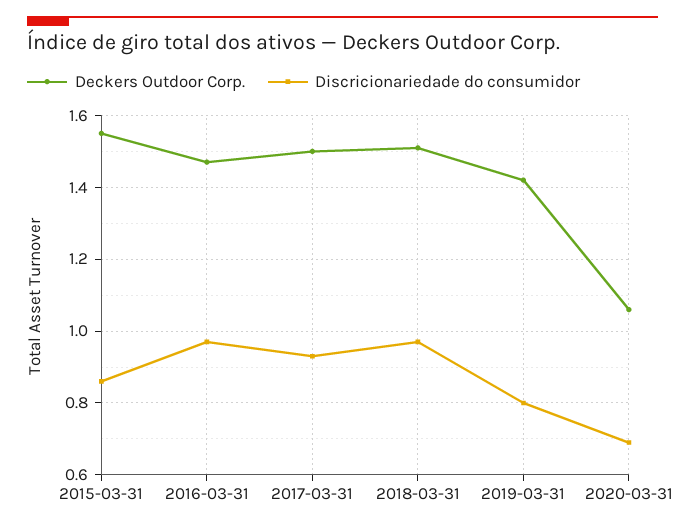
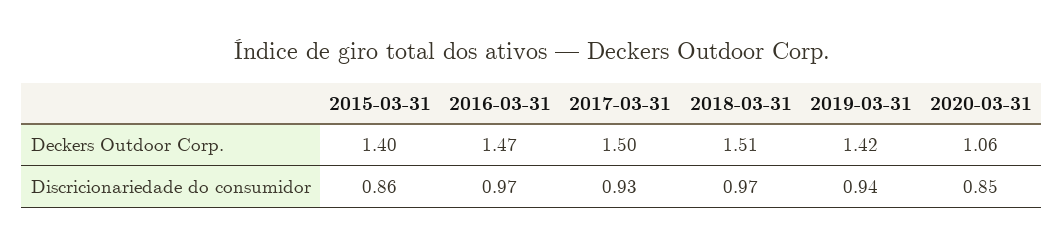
Deckers Outdoor Corp., 2015-03-31: 1.55 -> 1.4
Discricionariedade do consumidor, 2019-03-31: 0.8 -> 0.94
Discricionariedade do consumidor, 2020-03-31: 0.7 -> 0.85

